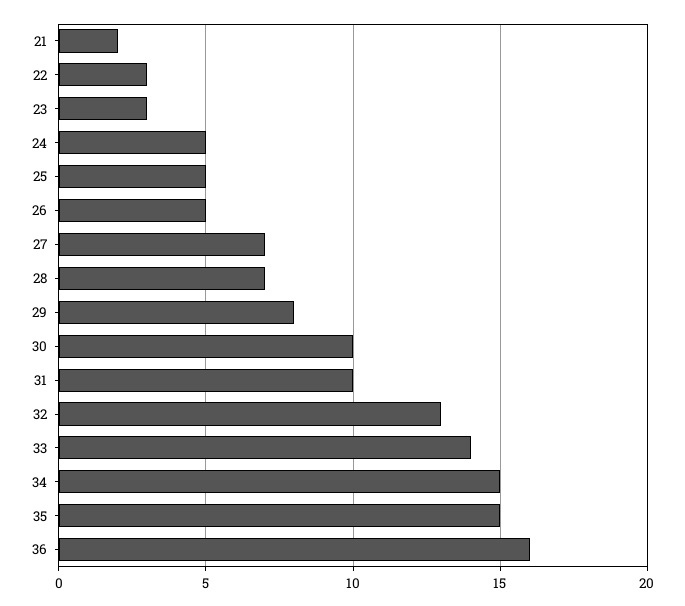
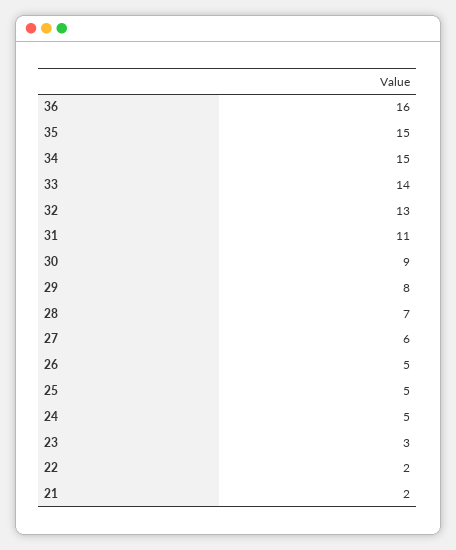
22: 3 -> 2
27: 7 -> 6
30: 10 -> 9
31: 10 -> 11

